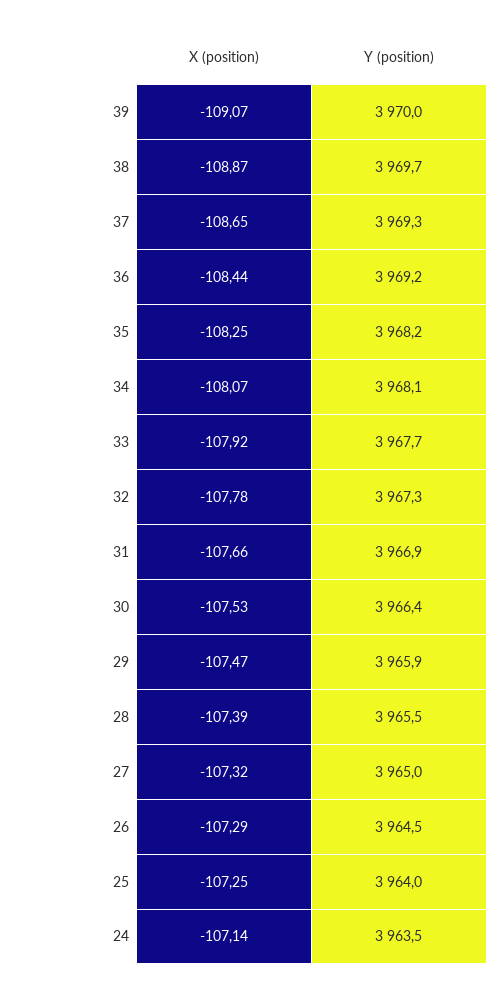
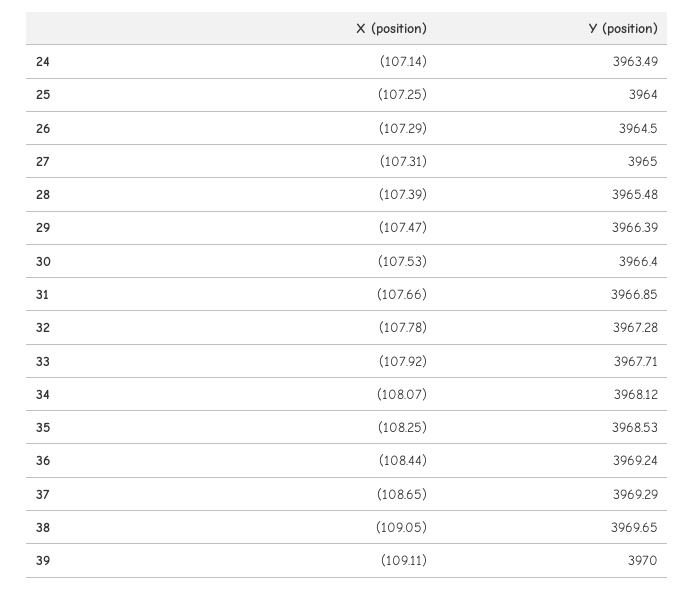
X (position), 39: -109.07 -> -109.11
X (position), 38: -108.87 -> -109.05
Y (position), 35: 3968.2 -> 3968.53
Y (position), 29: 3965.9 -> 3966.39
X (position), 27: -107.32 -> -107.31

